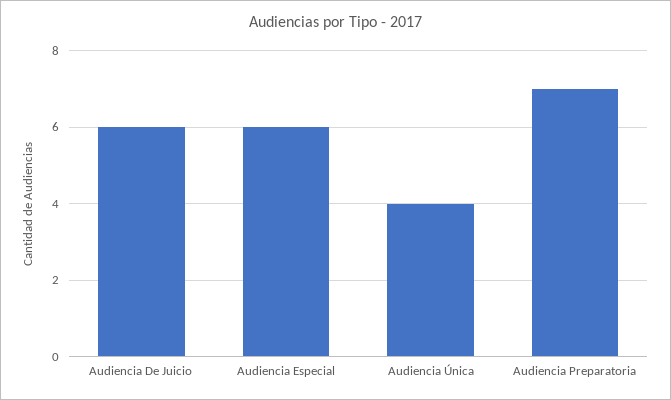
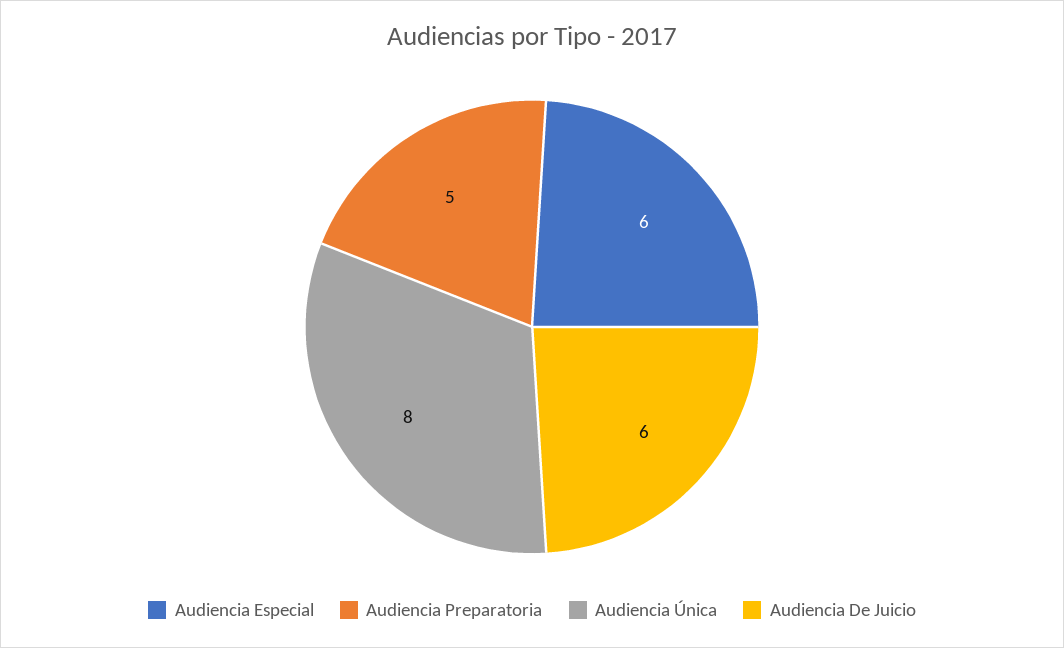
Audiencia Única: 4 -> 8
Audiencia Preparatoria: 7 -> 5

